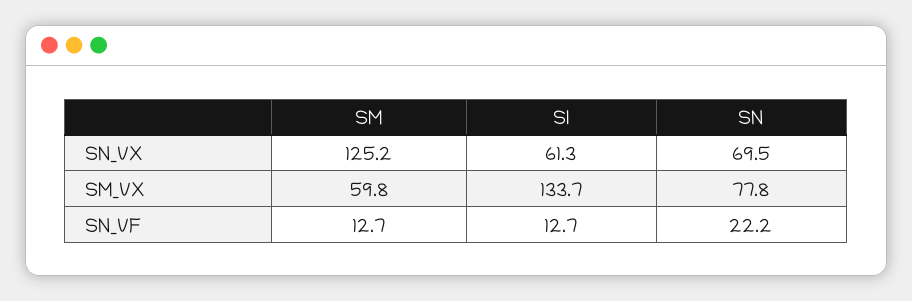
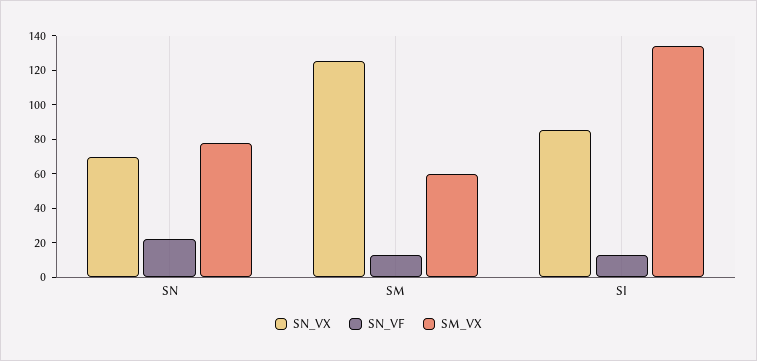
SN_VX, SI: 61.3 -> 85

